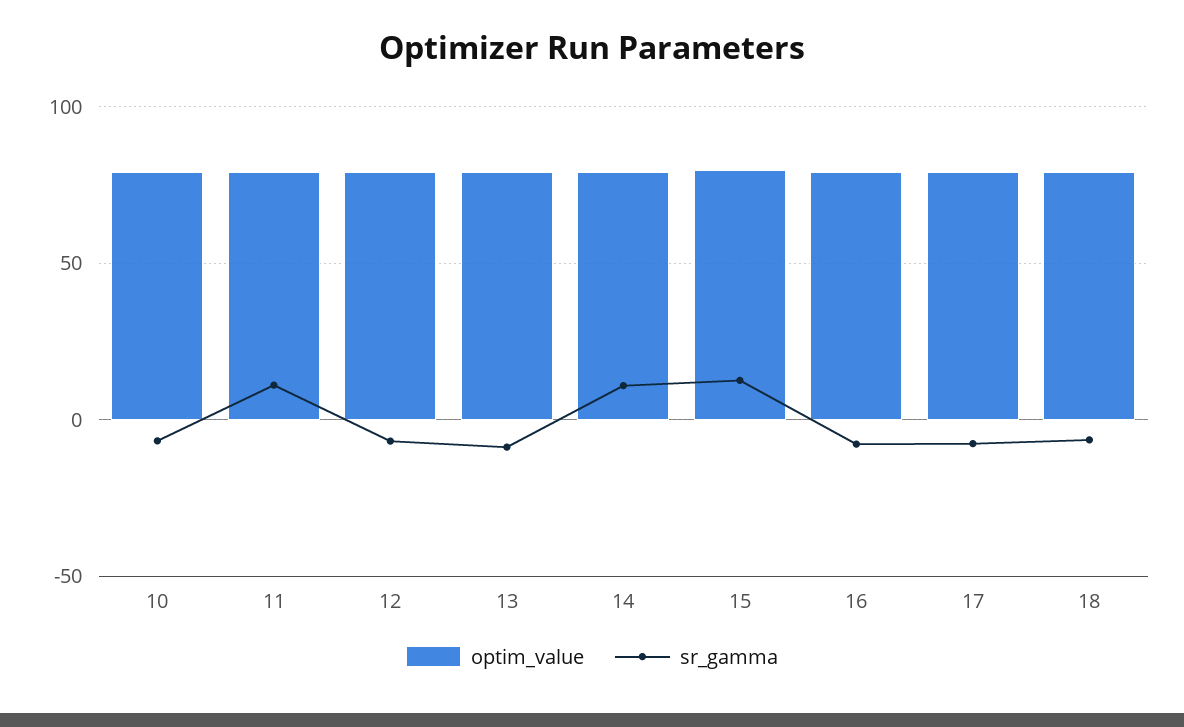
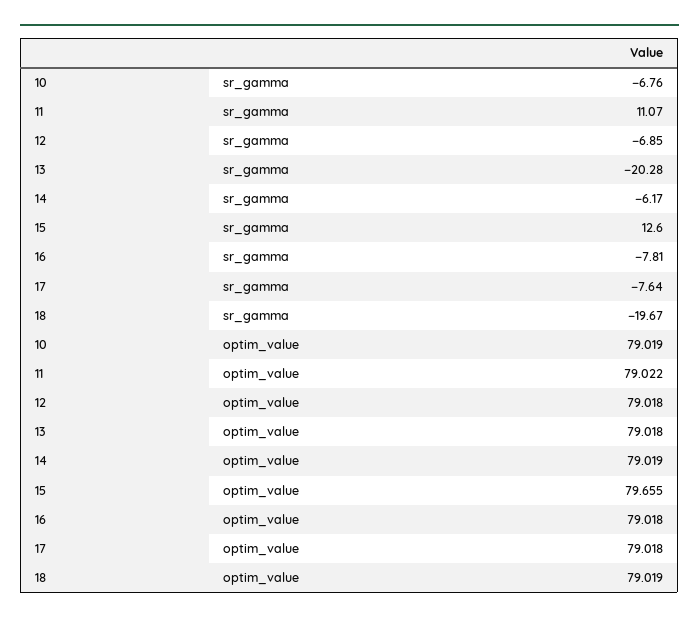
sr_gamma, 13: -10 -> -20.28
sr_gamma, 14: 10 -> -6.17
sr_gamma, 18: -5 -> -19.67

